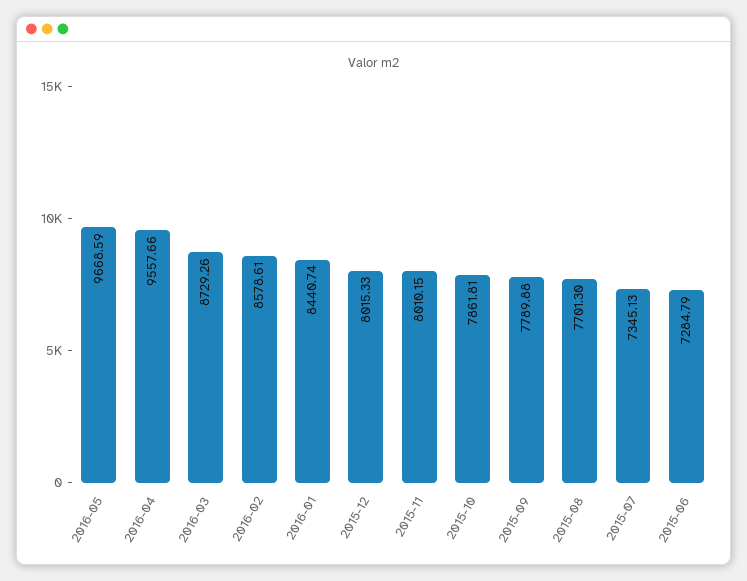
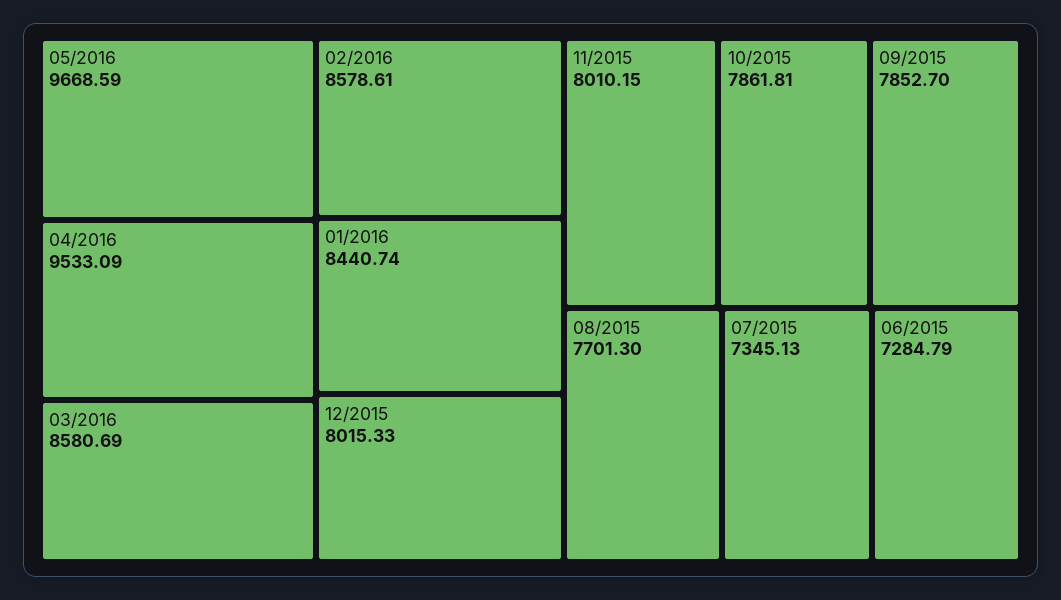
2016-04: 9557.66 -> 9533.09
2016-03: 8729.26 -> 8580.69
2015-09: 7789.88 -> 7852.7

